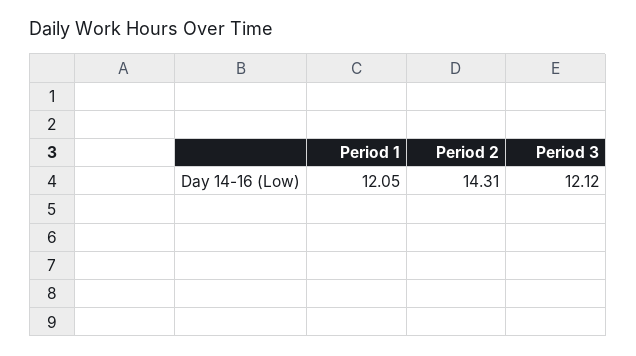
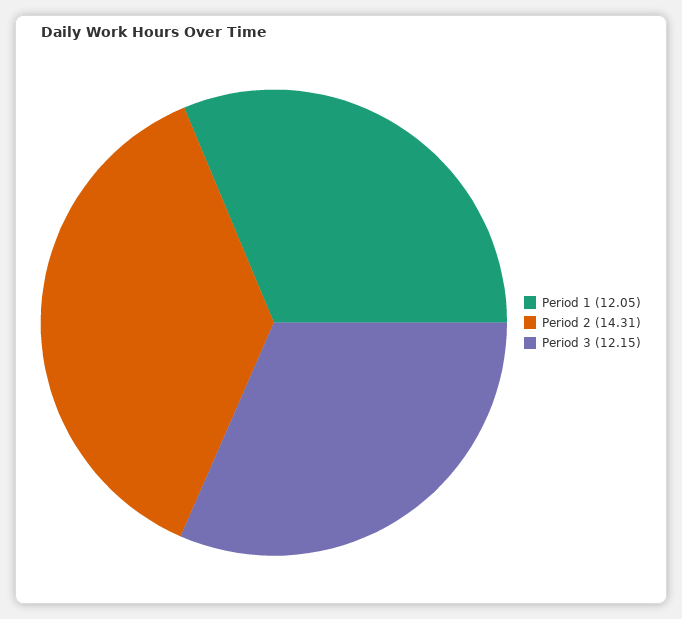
Period 3: 12.12 -> 12.15

